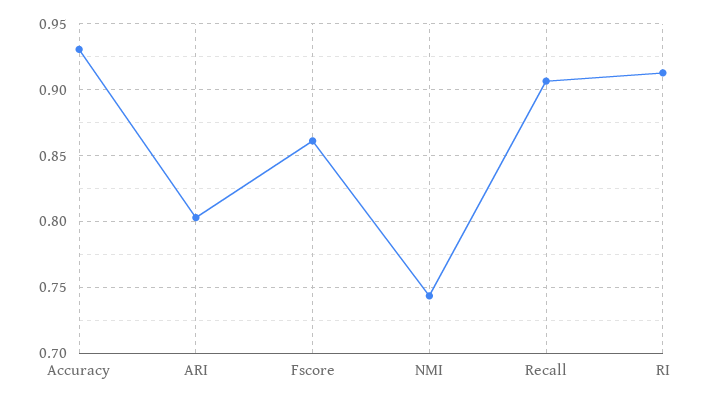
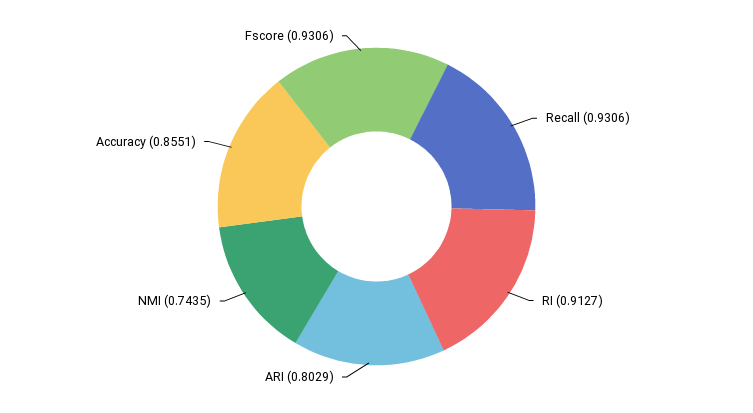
Accuracy: 0.93 -> 0.8551
Fscore: 0.86 -> 0.9306
Recall: 0.905 -> 0.9306

